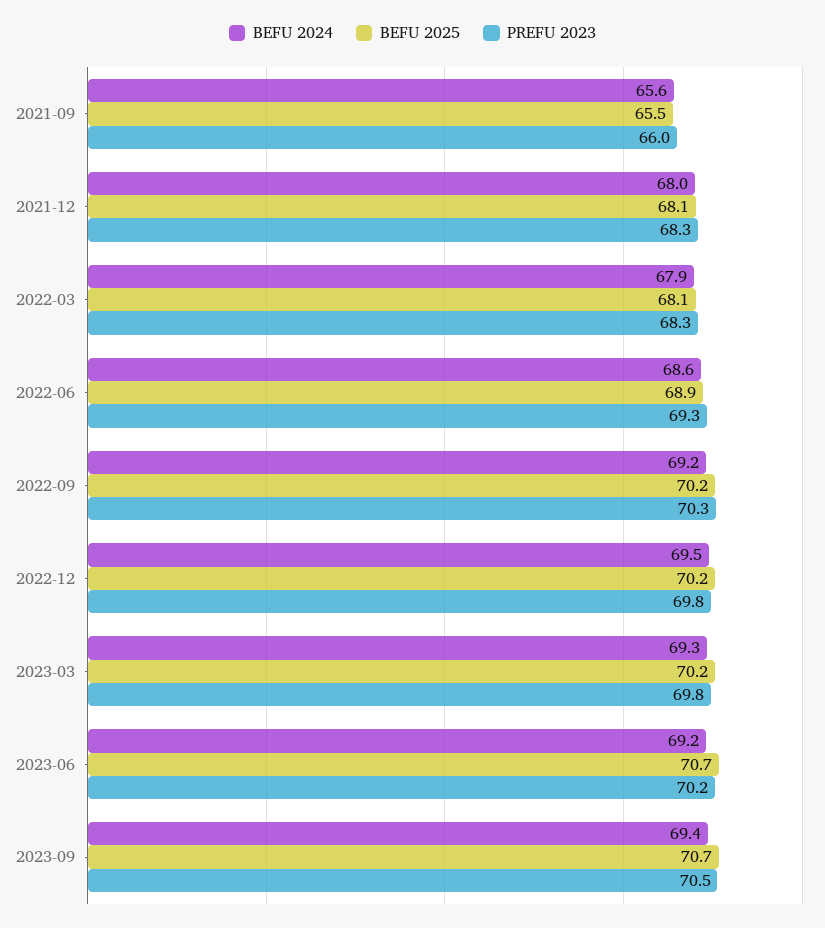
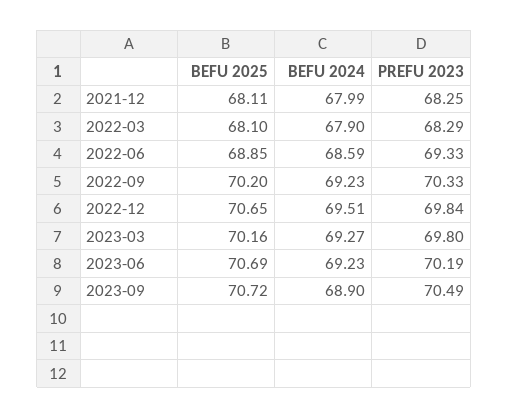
BEFU 2024, 2021-09: 65.6 -> none
BEFU 2025, 2021-09: 65.5 -> none
PREFU 2023, 2021-09: 66 -> none
BEFU 2025, 2022-12: 70.2 -> 70.65
BEFU 2024, 2023-09: 69.4 -> 68.9

